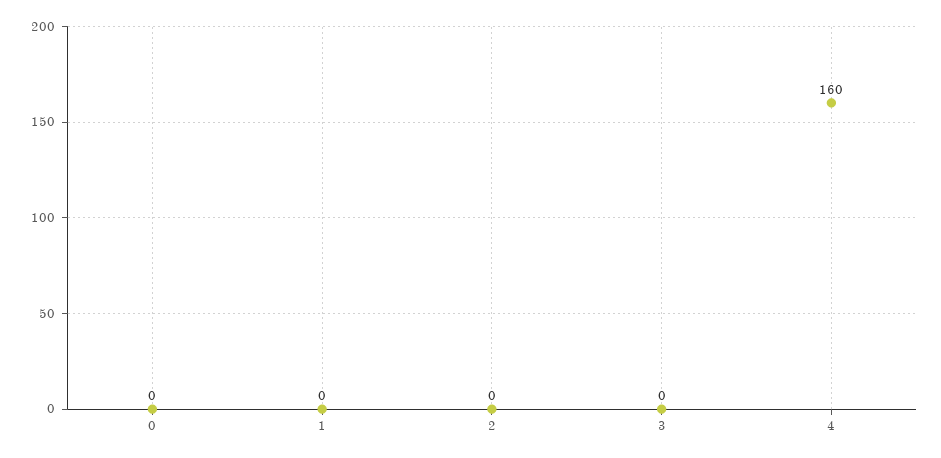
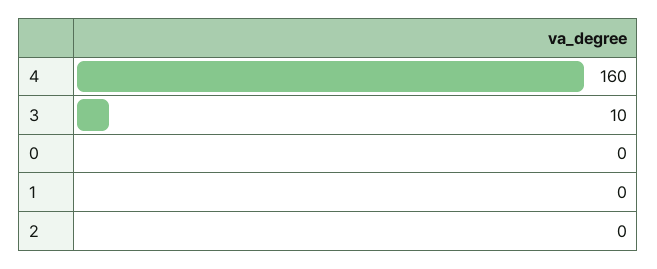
3: 0 -> 10

